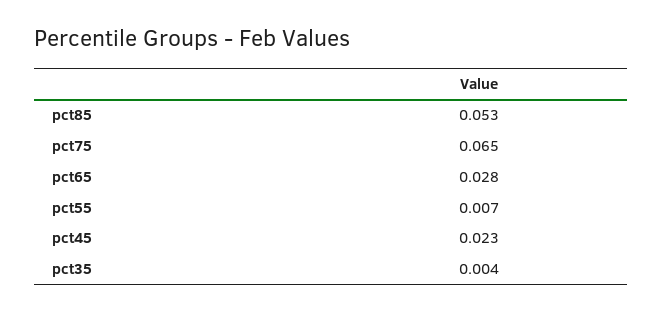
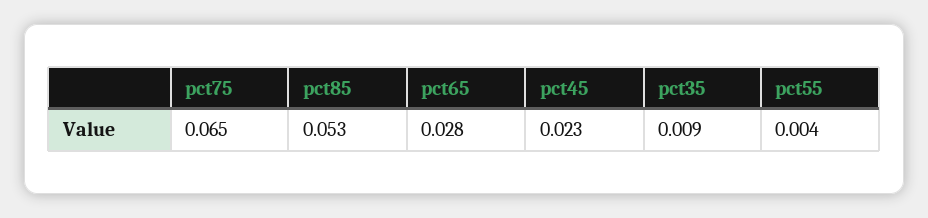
pct55: 0.007 -> 0.004
pct35: 0.004 -> 0.009

